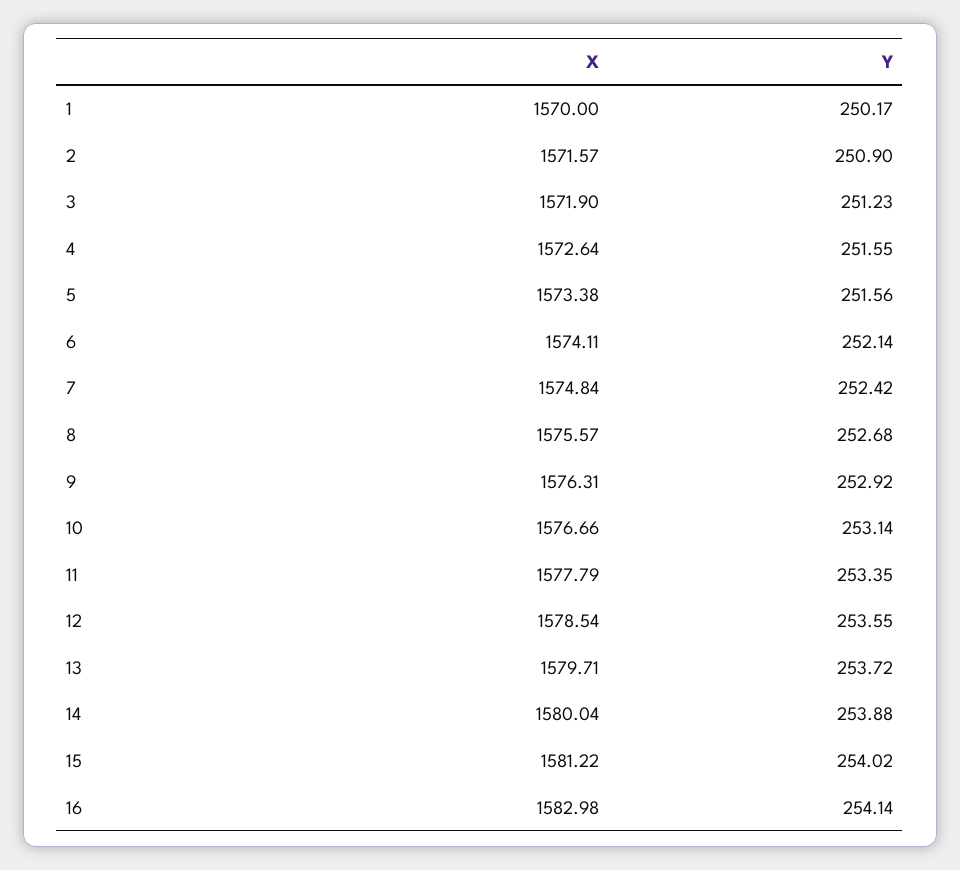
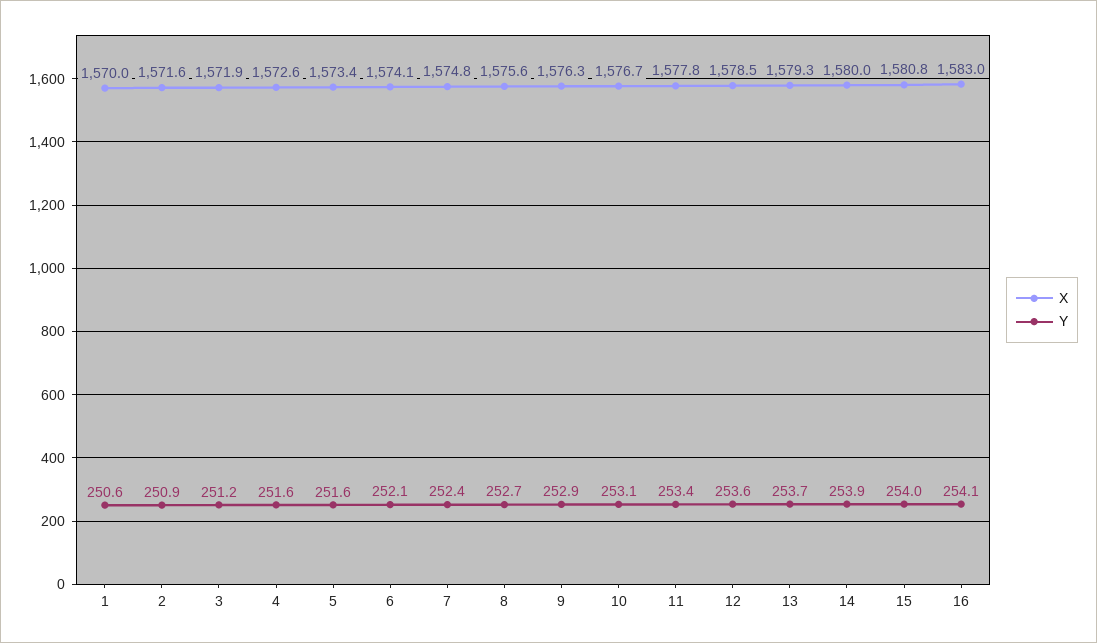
Y, 1: 250.17 -> 250.6
X, 13: 1579.71 -> 1579.3
X, 15: 1581.22 -> 1580.8

